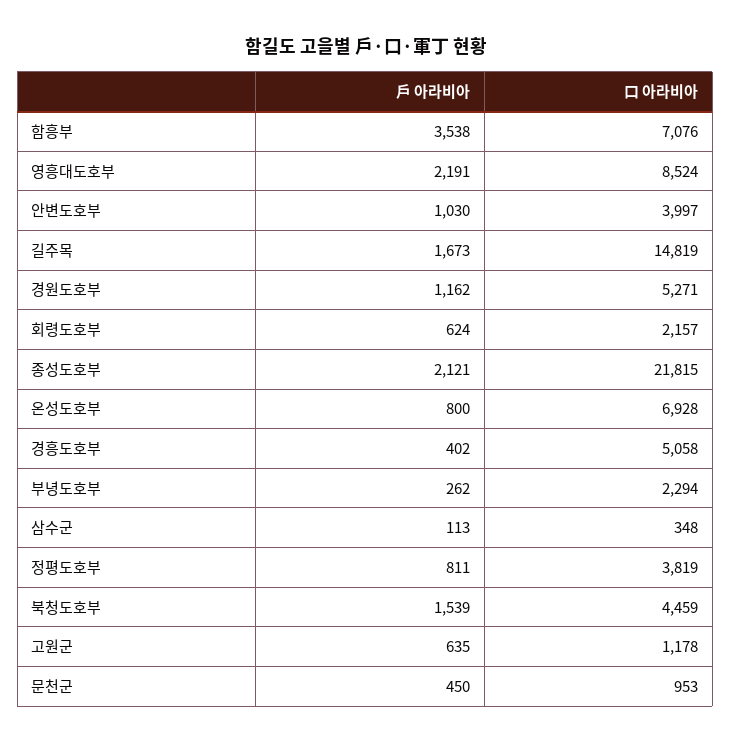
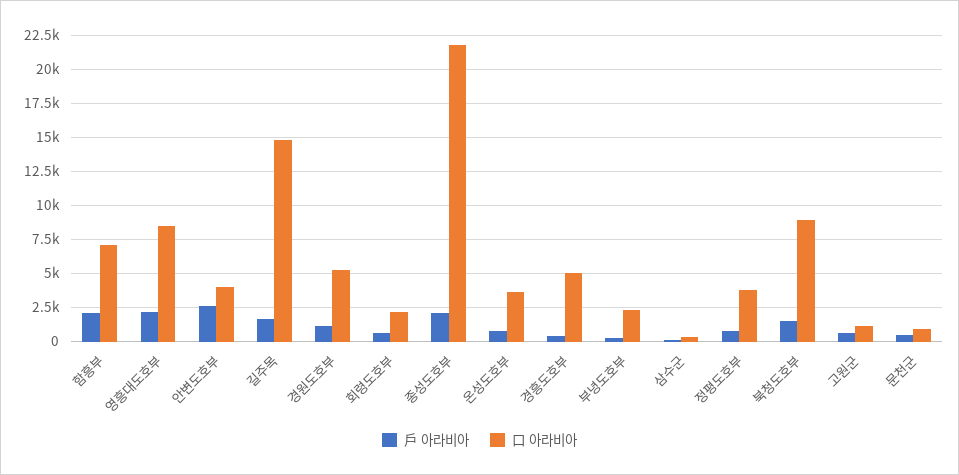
戶 아라비아, 함흥부: 3538 -> 2000
戶 아라비아, 안변도호부: 1030 -> 2500
口 아라비아, 온성도호부: 6928 -> 3500
口 아라비아, 북청도호부: 4459 -> 9000

